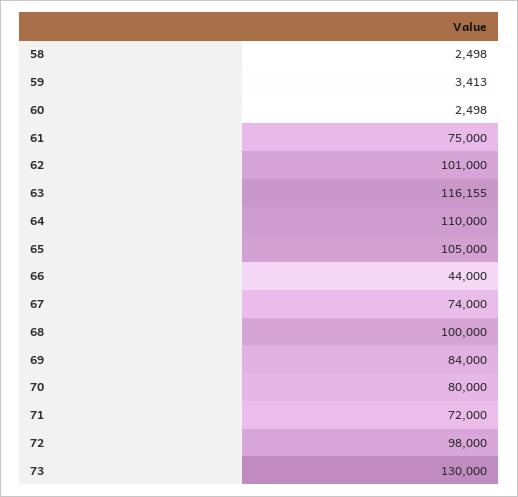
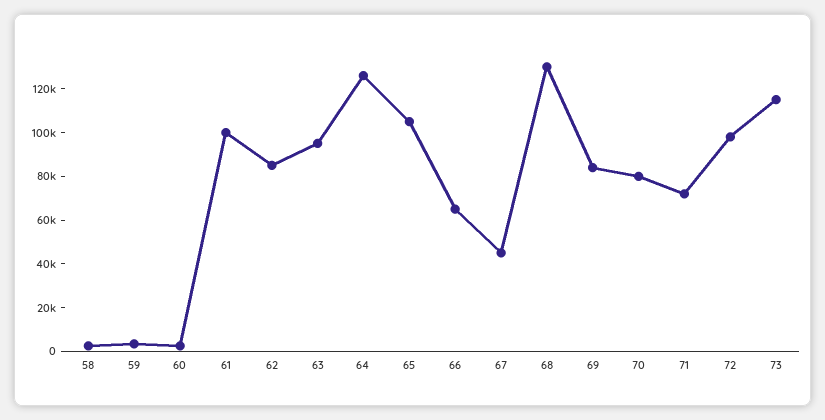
61: 75000 -> 100000
62: 101000 -> 85000
63: 116155 -> 95000
64: 110000 -> 125000
66: 44000 -> 65000
67: 74000 -> 45000
68: 100000 -> 130000
73: 130000 -> 115000

